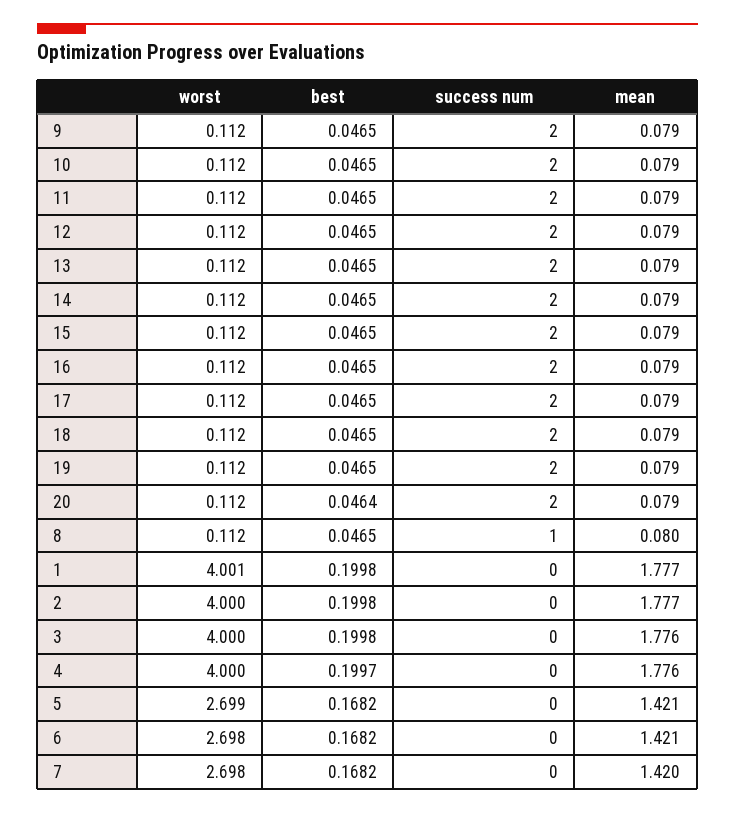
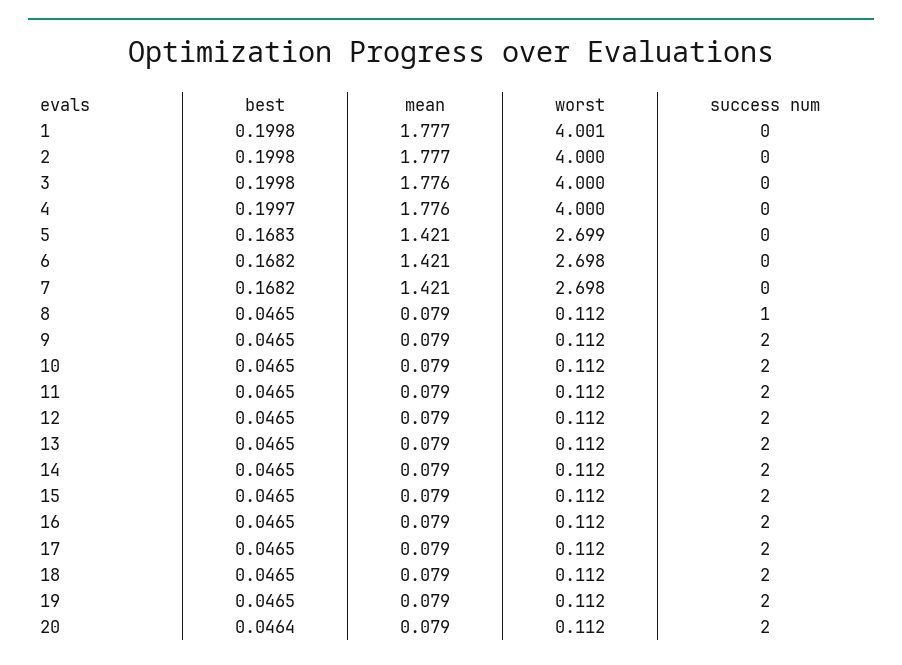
mean, 8: 0.08 -> 0.079
best, 5: 0.1682 -> 0.1683
mean, 7: 1.42 -> 1.421

